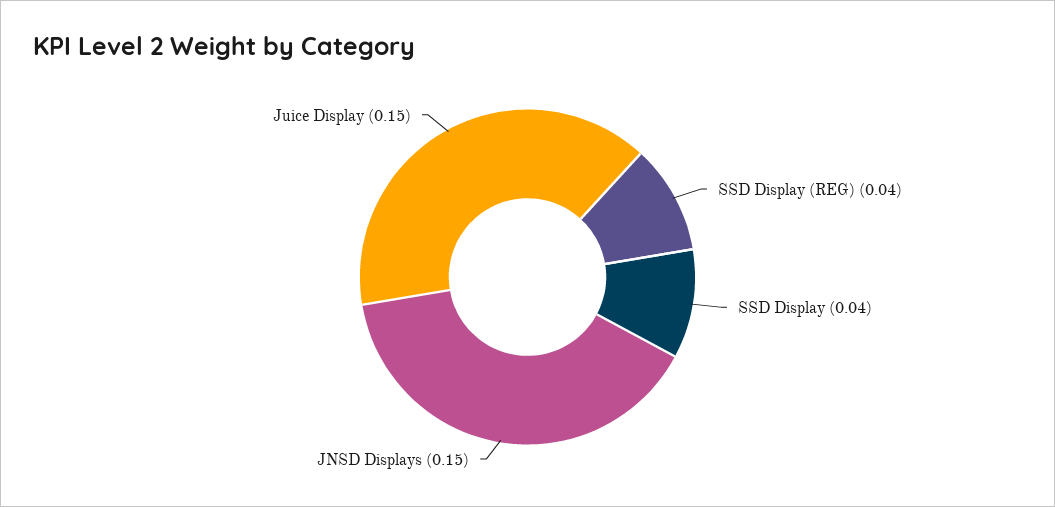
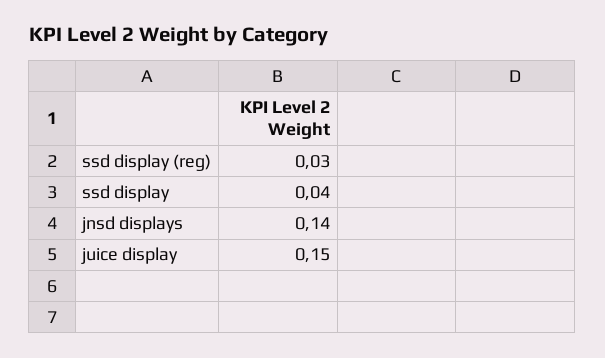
SSD Display (REG): 0.04 -> 0.03
JNSD Displays: 0.15 -> 0.14

